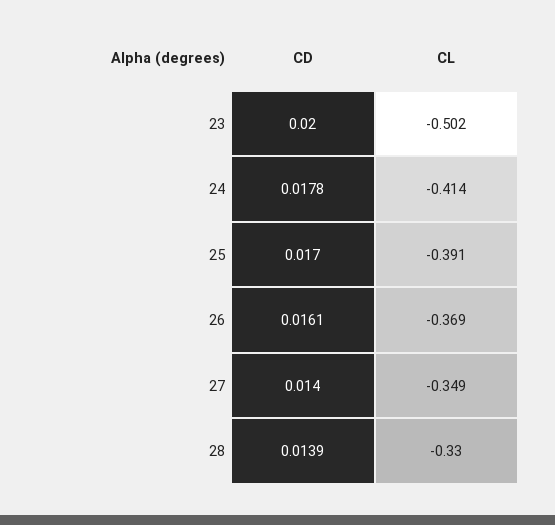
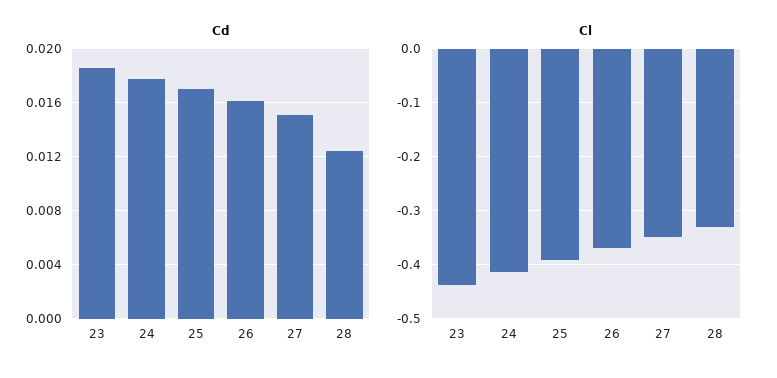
CD, 23: 0.02 -> 0.0185
CL, 23: -0.502 -> -0.44
CD, 27: 0.014 -> 0.015
CD, 28: 0.0139 -> 0.0125

